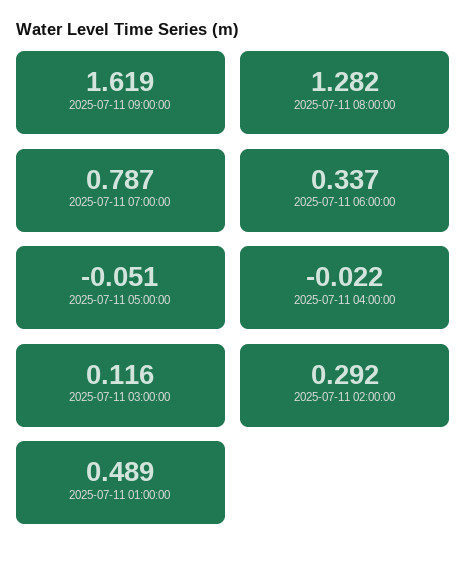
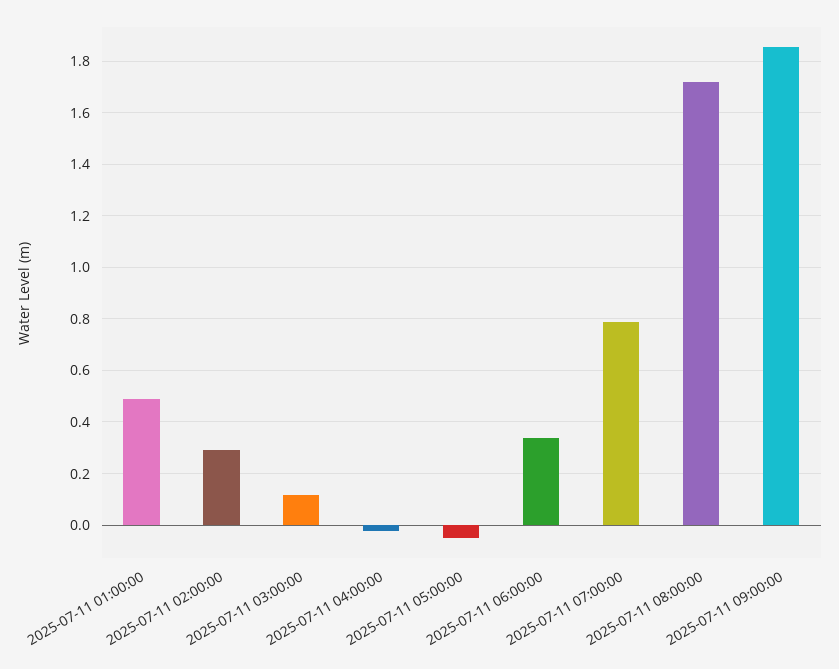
2025-07-11 09:00:00: 1.619 -> 1.85
2025-07-11 08:00:00: 1.282 -> 1.725

